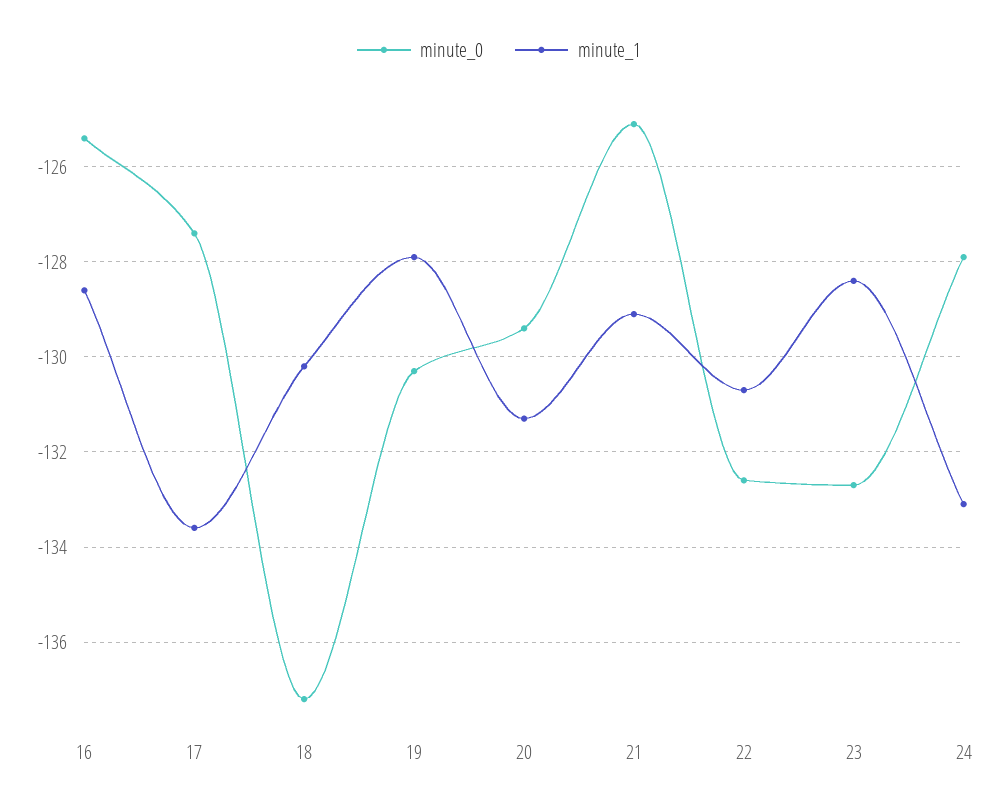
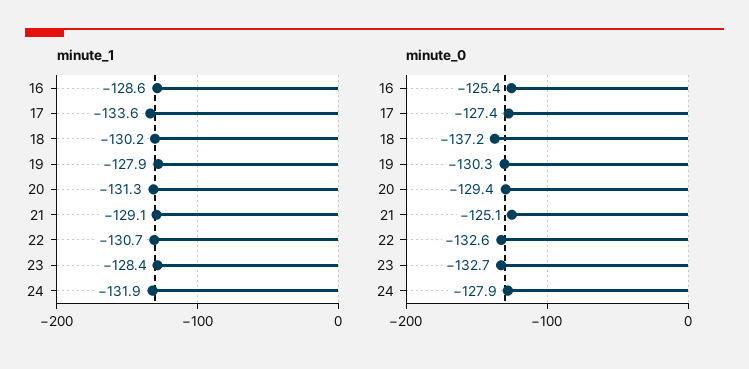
minute_1, 24: -133 -> -131.9

